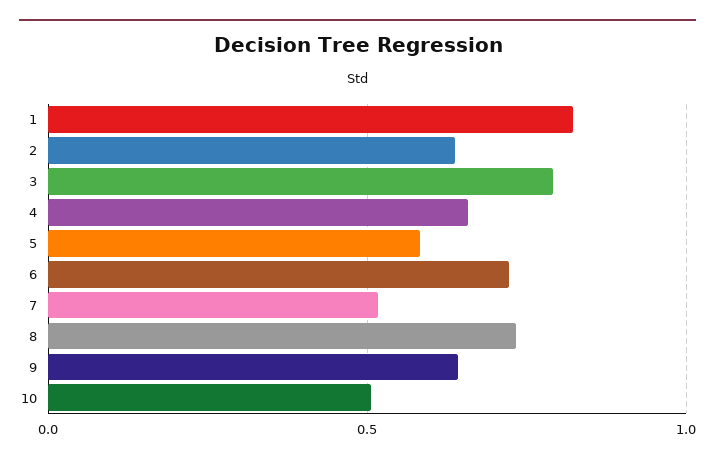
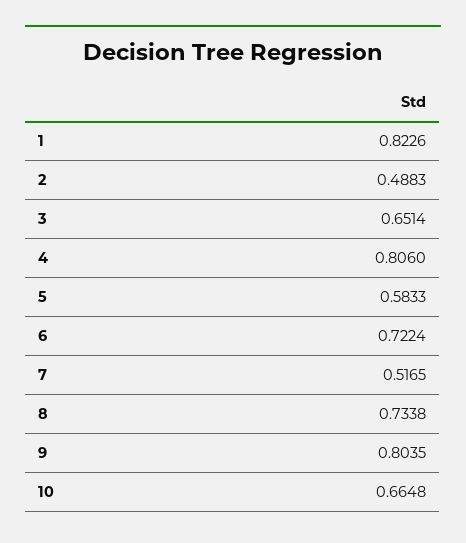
2: 0.65 -> 0.4883
3: 0.8 -> 0.6514
4: 0.65 -> 0.806
9: 0.65 -> 0.8035
10: 0.5 -> 0.6648

